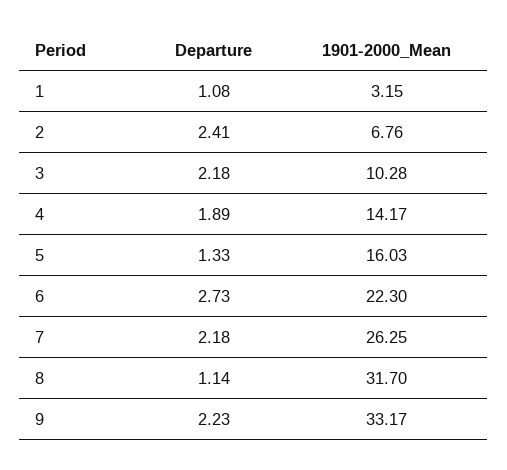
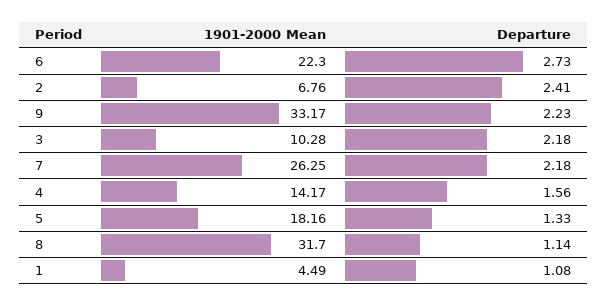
1901-2000_Mean, 1: 3.15 -> 4.49
Departure, 4: 1.89 -> 1.56
1901-2000_Mean, 5: 16.03 -> 18.16

